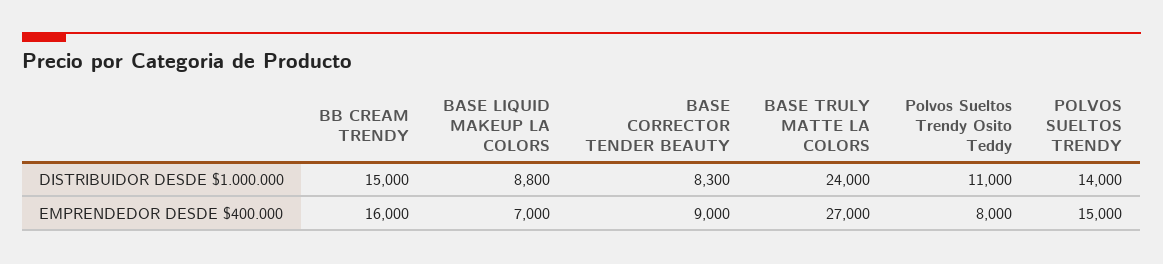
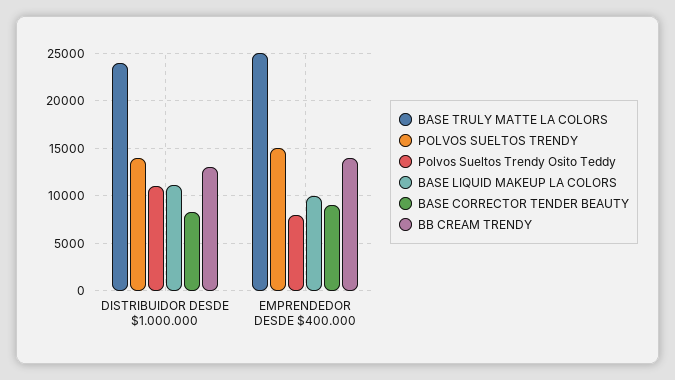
BB CREAM TRENDY, DISTRIBUIDOR DESDE $1.000.000: 15000 -> 13000
BASE LIQUID MAKEUP LA COLORS, DISTRIBUIDOR DESDE $1.000.000: 8800 -> 11000
BB CREAM TRENDY, EMPRENDEDOR DESDE $400.000: 16000 -> 14000
BASE LIQUID MAKEUP LA COLORS, EMPRENDEDOR DESDE $400.000: 7000 -> 10000
BASE TRULY MATTE LA COLORS, EMPRENDEDOR DESDE $400.000: 27000 -> 25000

